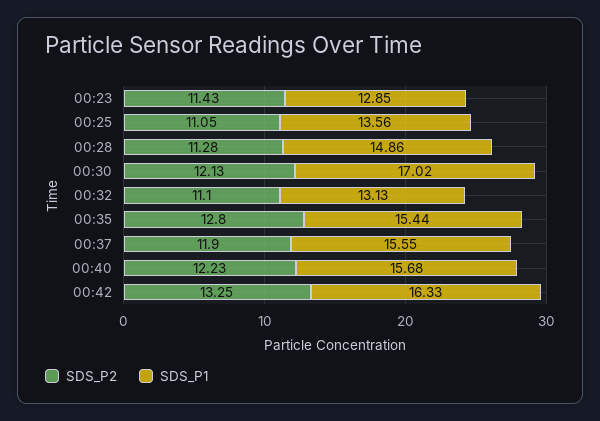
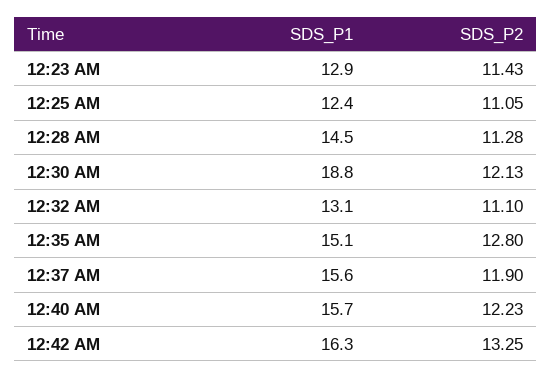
SDS_P1, 00:25: 13.56 -> 12.4
SDS_P1, 00:28: 14.86 -> 14.5
SDS_P1, 00:30: 17.02 -> 18.8
SDS_P1, 00:35: 15.44 -> 15.1

